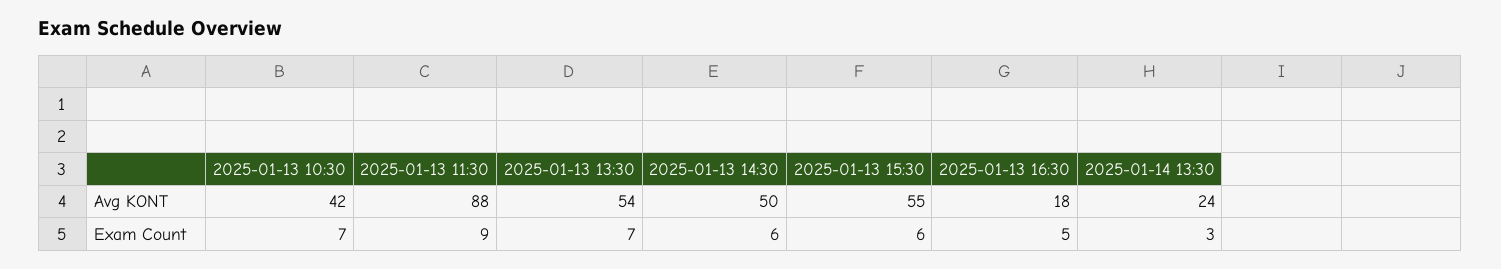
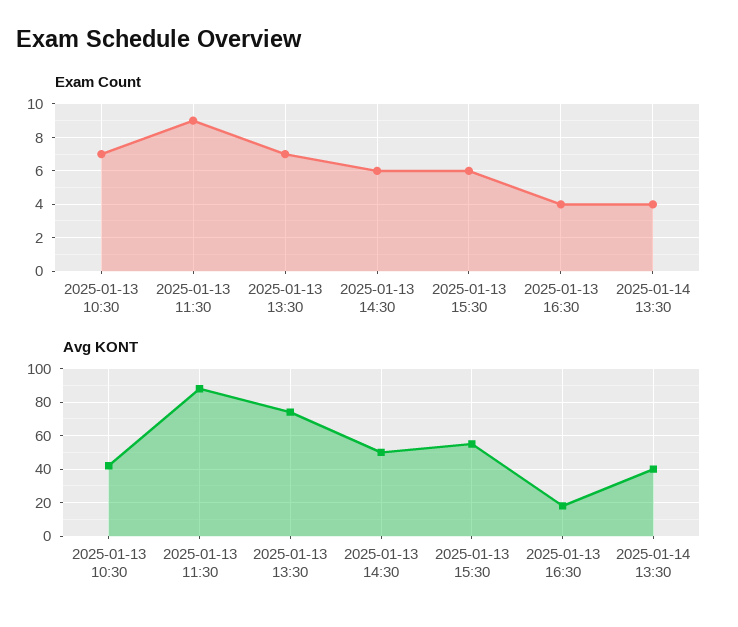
Avg KONT, 2025-01-13 13:30: 54 -> 75
Avg KONT, 2025-01-14 13:30: 24 -> 40
Exam Count, 2025-01-13 16:30: 5 -> 4
Exam Count, 2025-01-14 13:30: 3 -> 4

